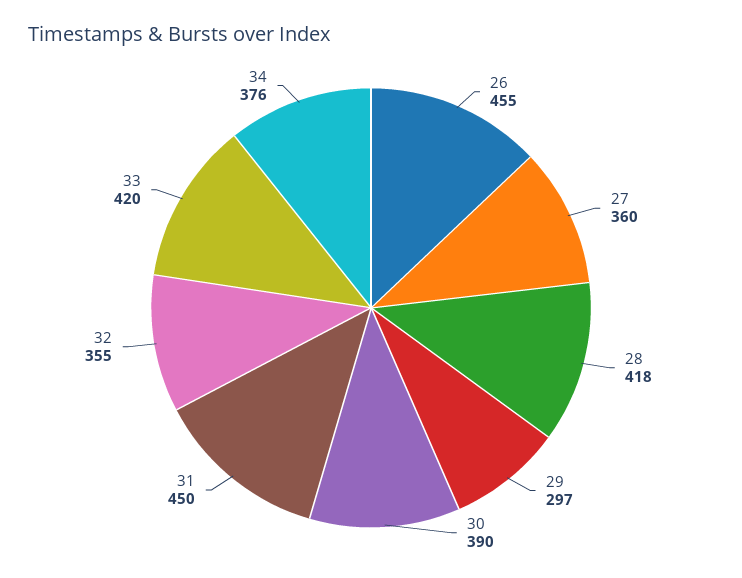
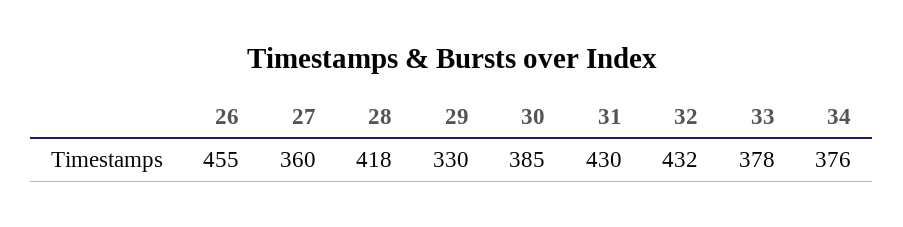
29: 297 -> 330
30: 390 -> 385
31: 450 -> 430
32: 355 -> 432
33: 420 -> 378

